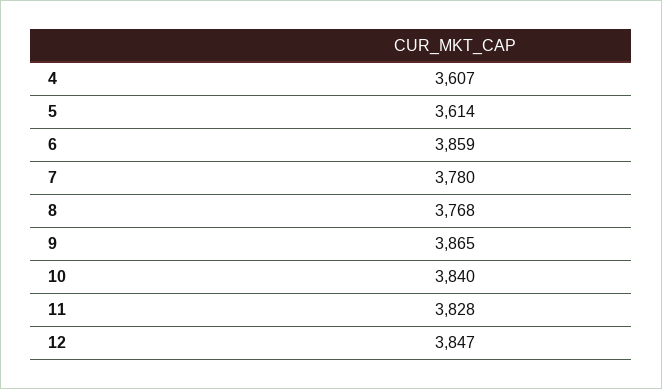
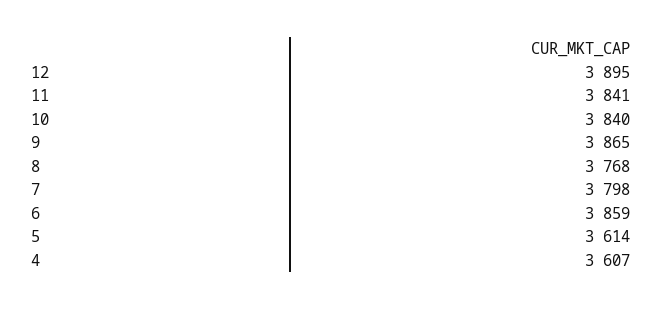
7: 3780 -> 3798
11: 3828 -> 3841
12: 3847 -> 3895

